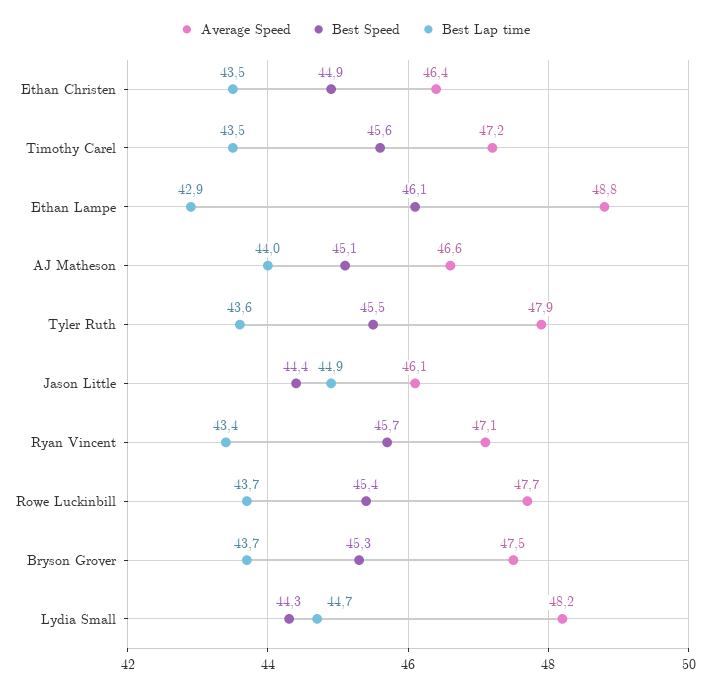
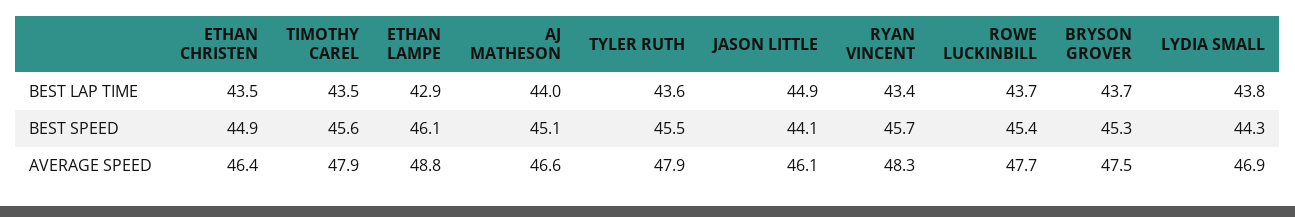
Average Speed, Timothy Carel: 47.2 -> 47.9
Best Speed, Jason Little: 44.4 -> 44.1
Average Speed, Ryan Vincent: 47.1 -> 48.3
Average Speed, Lydia Small: 48.2 -> 46.9
Best Lap time, Lydia Small: 44.7 -> 43.8

